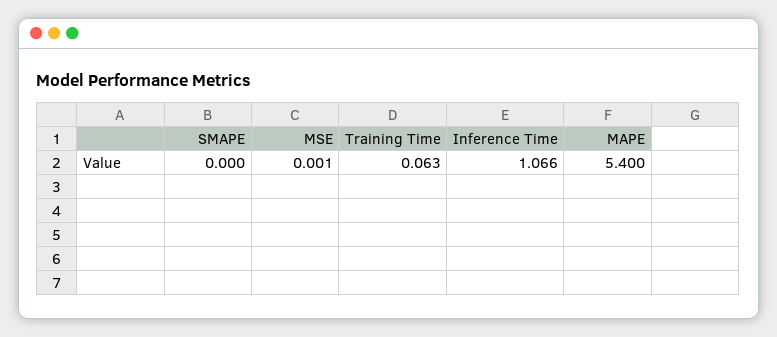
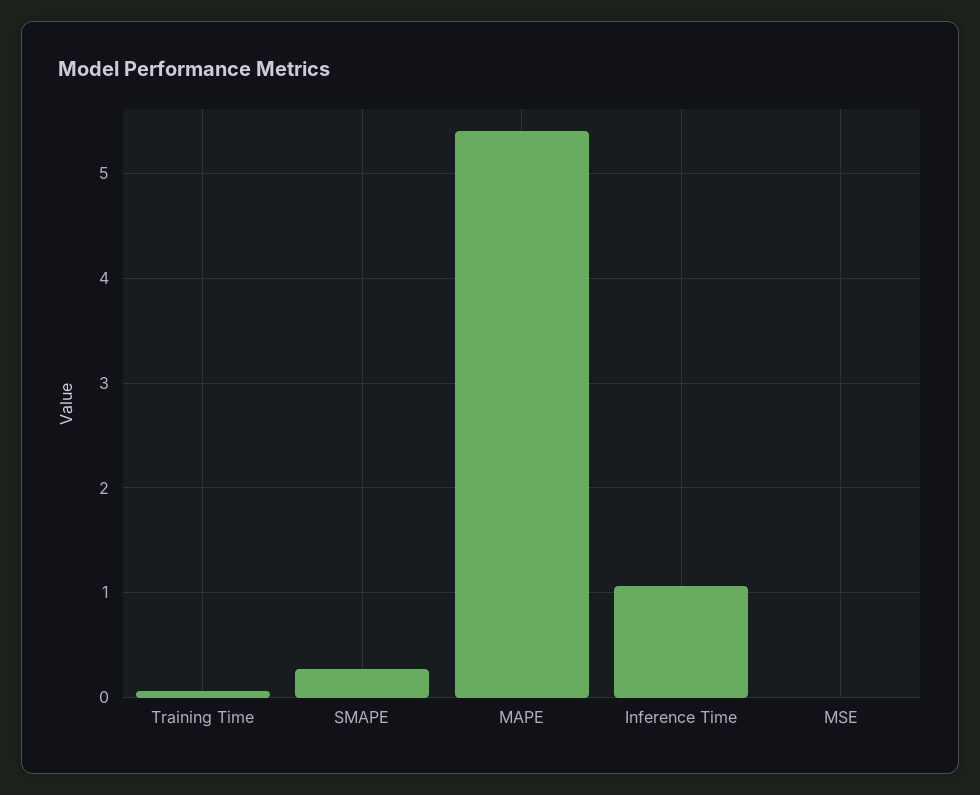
SMAPE: 0 -> 0.3

